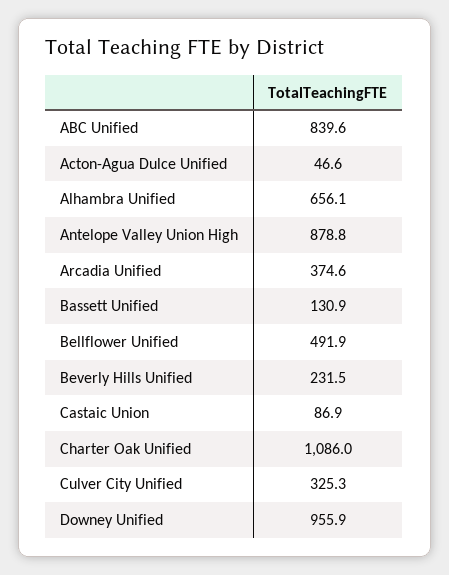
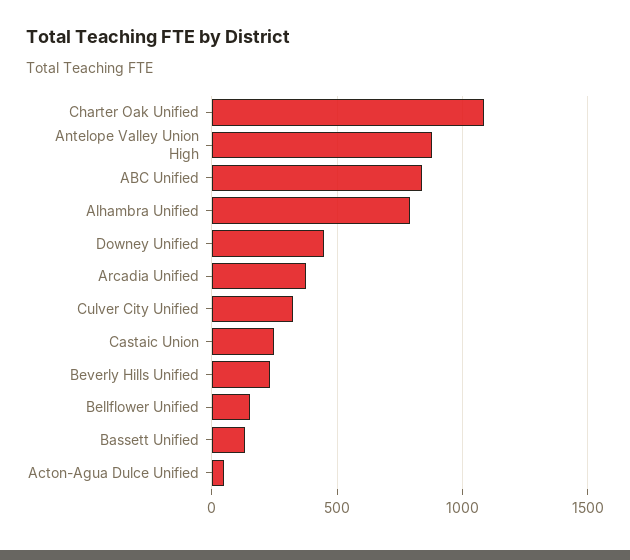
Alhambra Unified: 656.1 -> 800
Bellflower Unified: 491.9 -> 150
Castaic Union: 86.9 -> 250
Downey Unified: 955.9 -> 450

